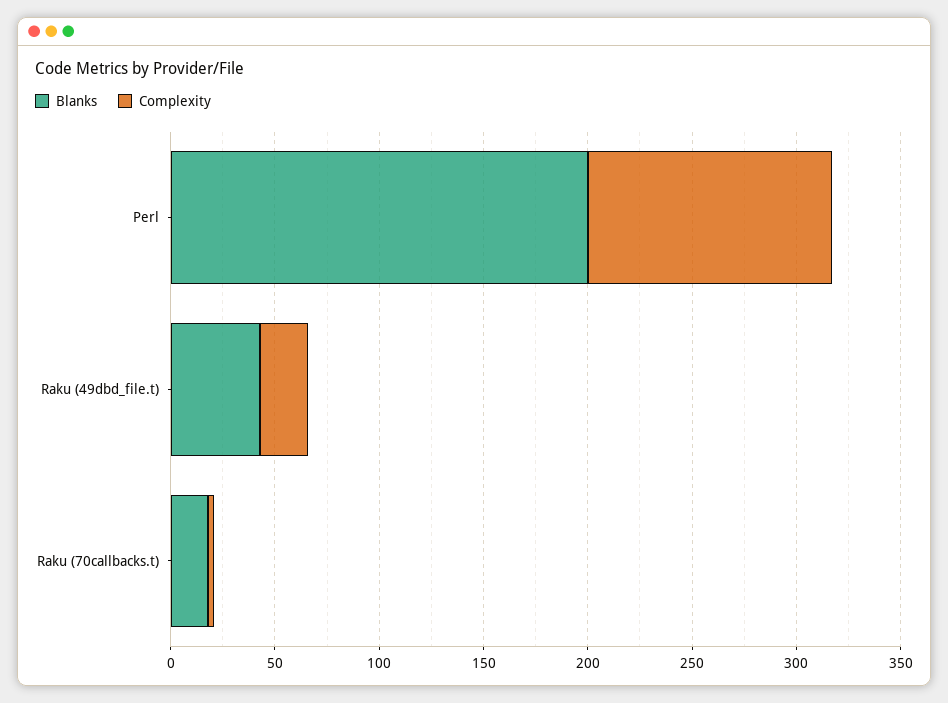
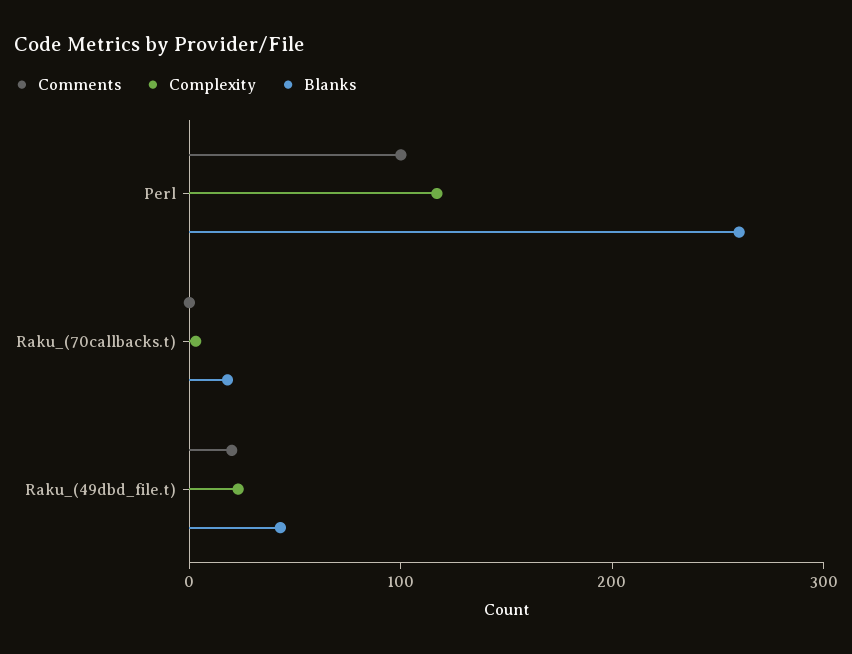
Blanks, Perl: 200 -> 260
Comments, Perl: none -> 100
Comments, Raku (70callbacks.t): none -> 0
Comments, Raku (49dbd_file.t): none -> 20

